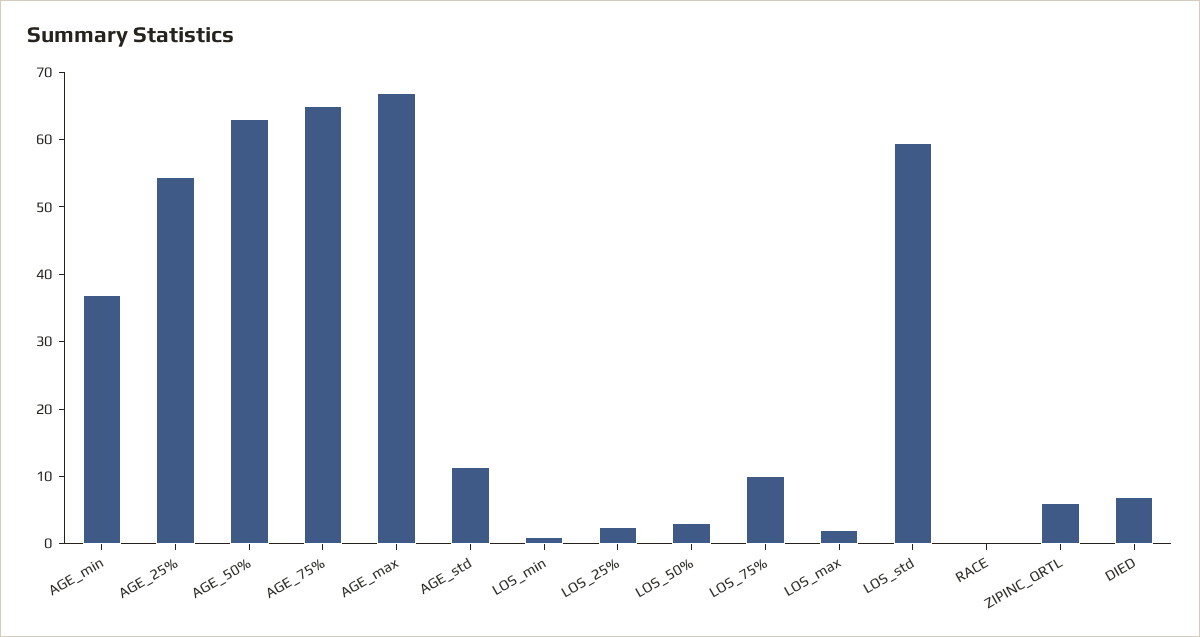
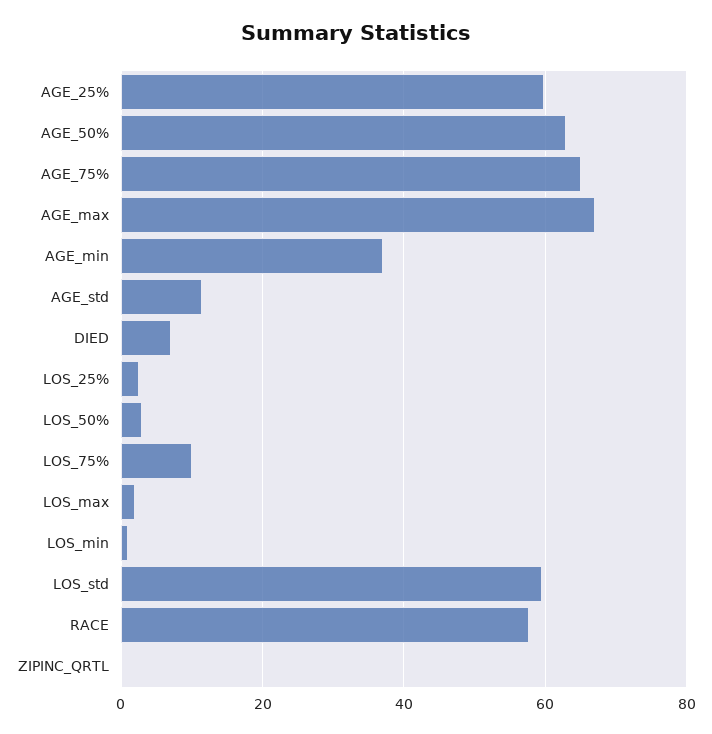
AGE_25%: 54 -> 60
RACE: 0 -> 58
ZIPINC_QRTL: 6 -> 0

